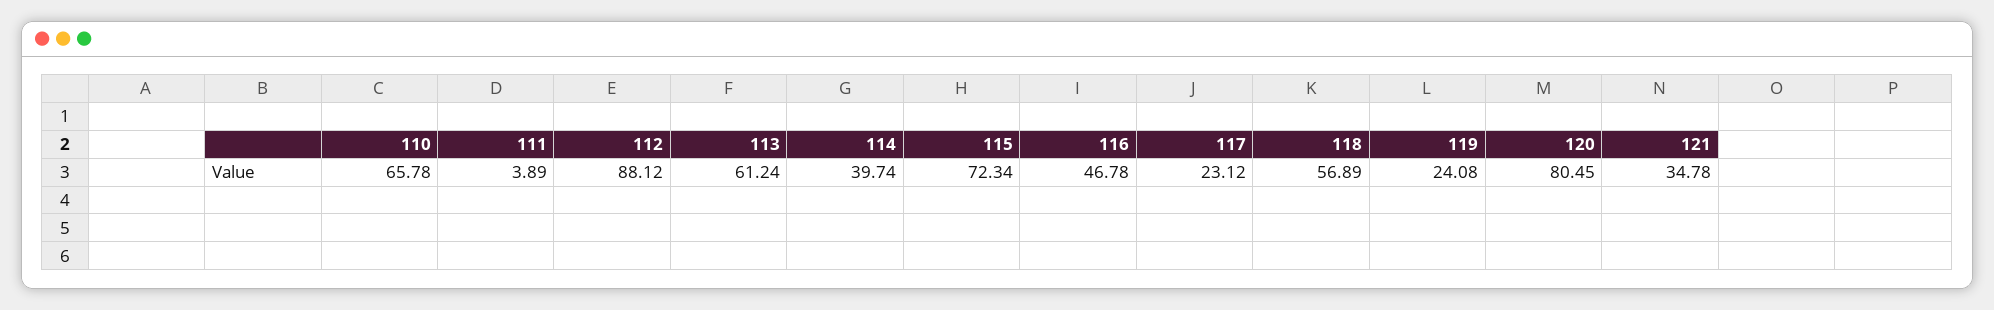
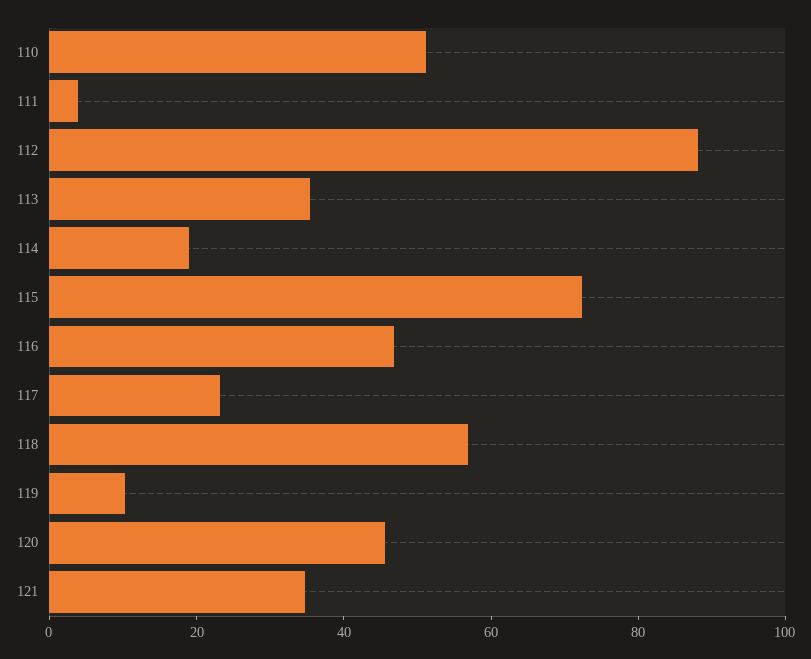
110: 65.78 -> 50
113: 61.24 -> 35
114: 39.74 -> 20
119: 24.08 -> 10
120: 80.45 -> 45

